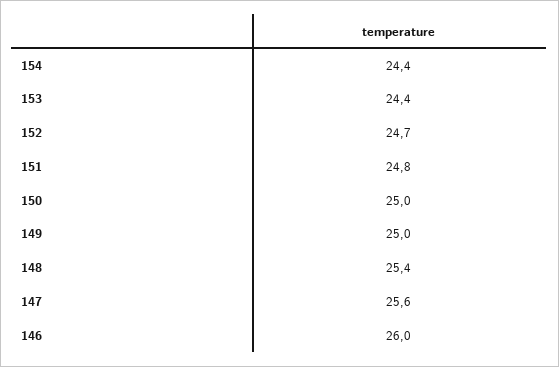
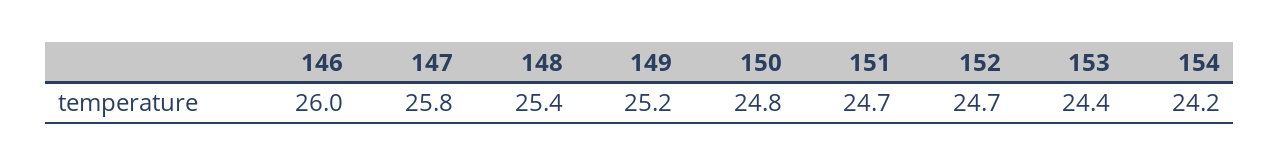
154: 24.4 -> 24.2
151: 24.8 -> 24.7
150: 25 -> 24.8
149: 25 -> 25.2
147: 25.6 -> 25.8

